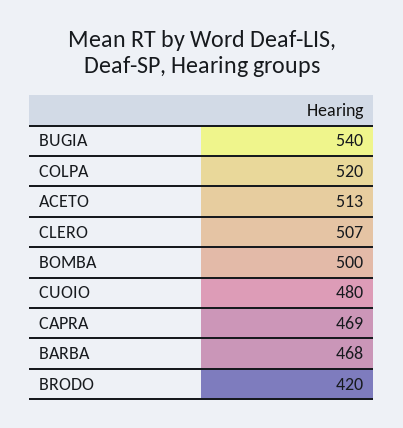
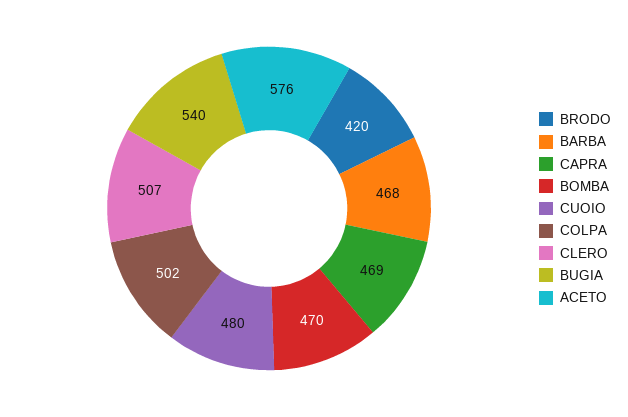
COLPA: 520 -> 502
ACETO: 513 -> 576
BOMBA: 500 -> 470

